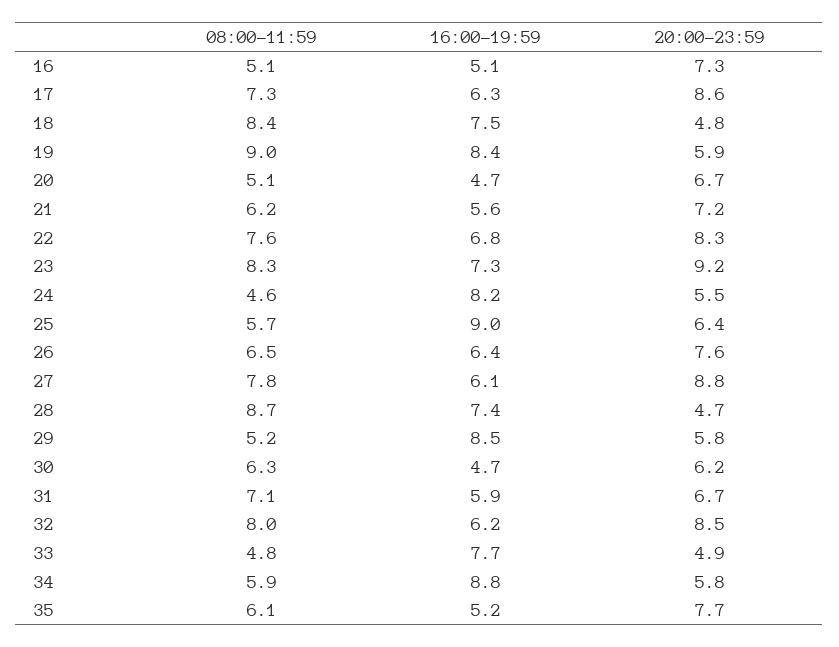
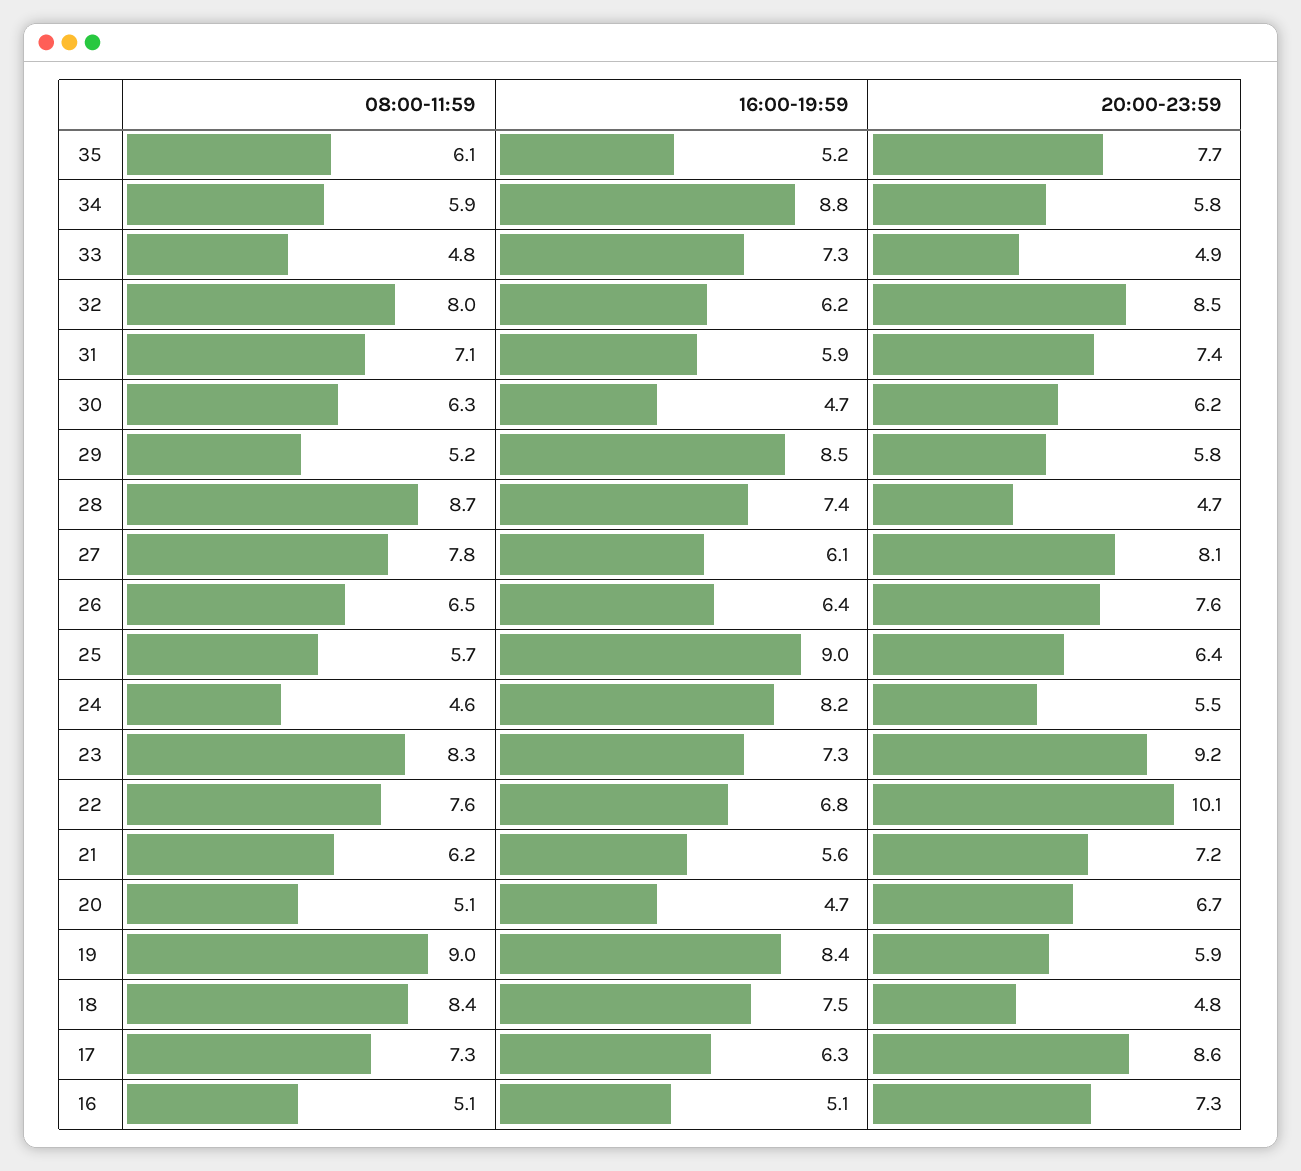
20:00-23:59, 22: 8.3 -> 10.1
20:00-23:59, 27: 8.8 -> 8.1
20:00-23:59, 31: 6.7 -> 7.4
16:00-19:59, 33: 7.7 -> 7.3

